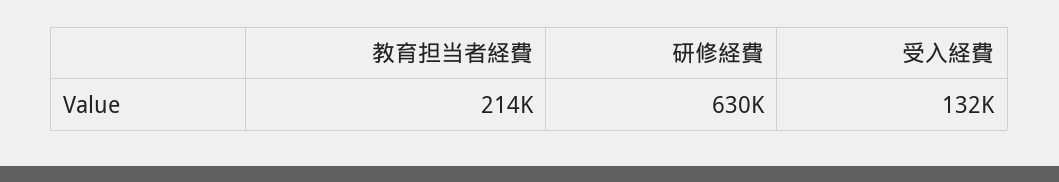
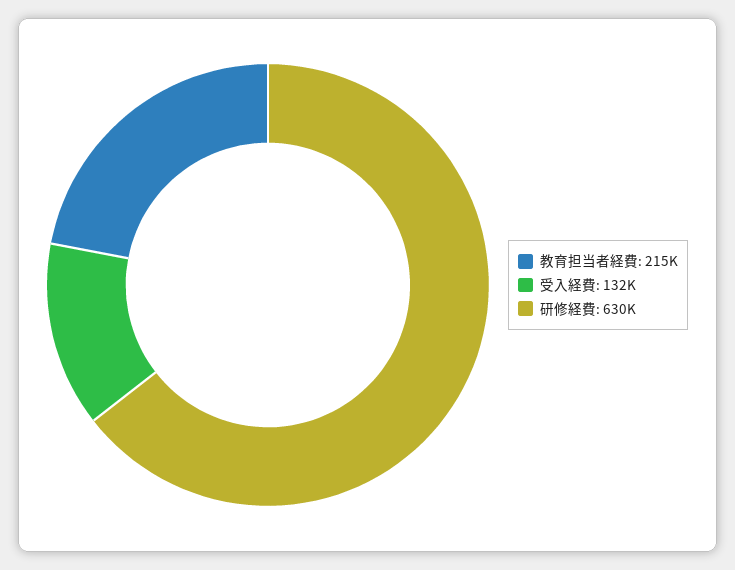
教育担当者経費: 214000 -> 215000

